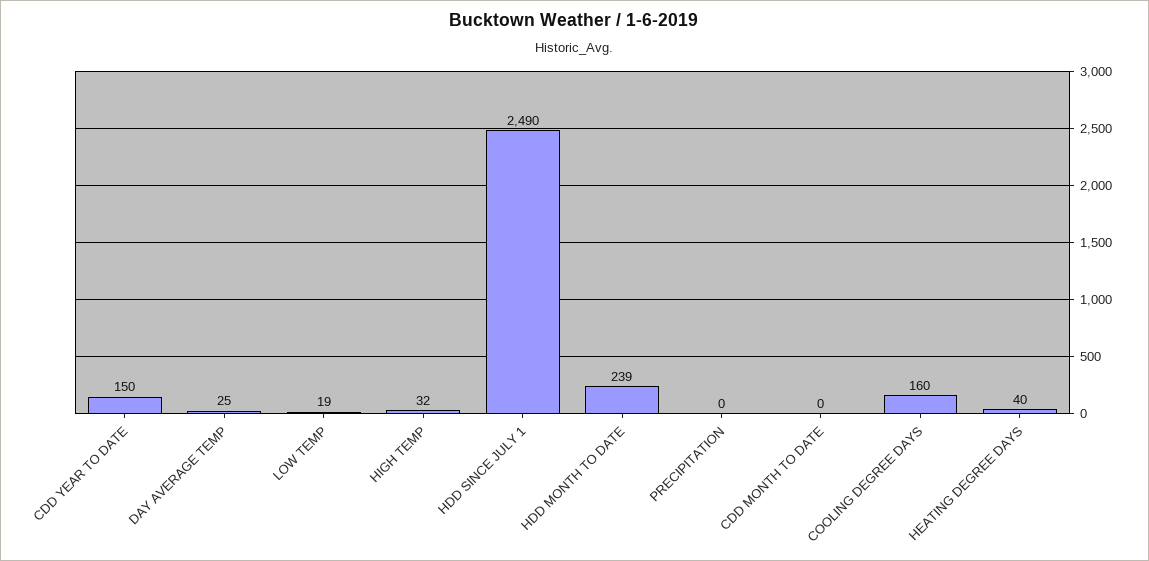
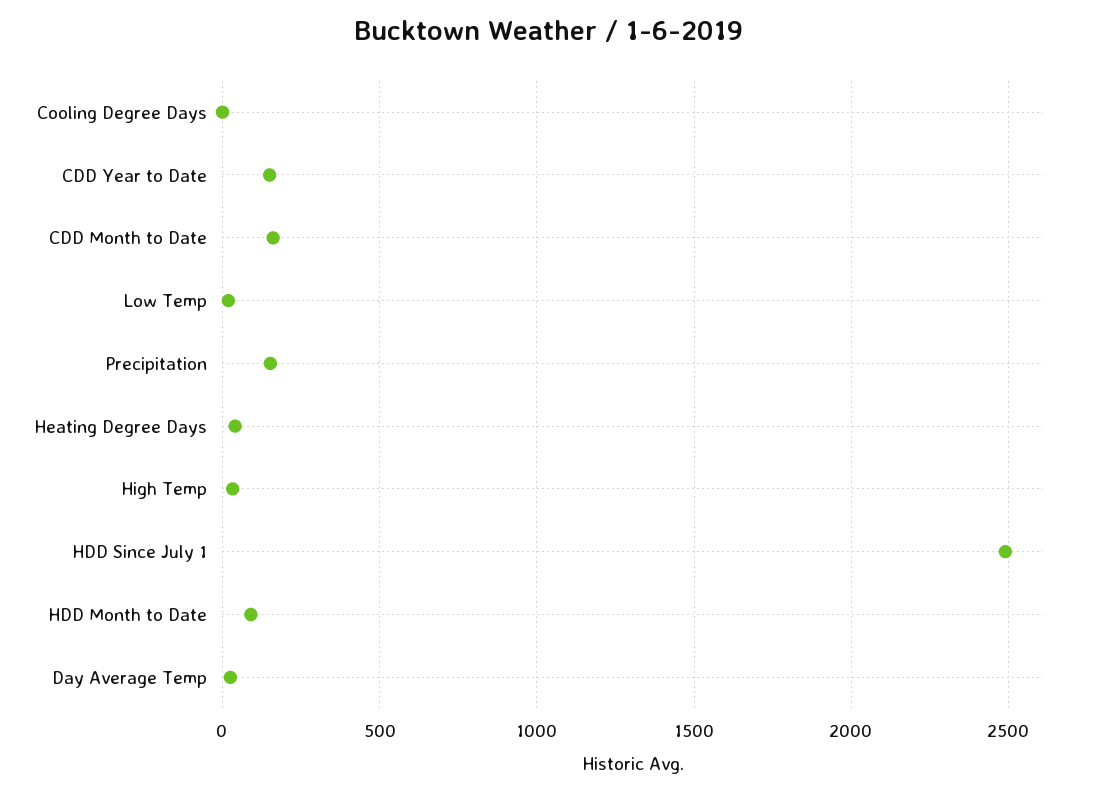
HDD MONTH TO DATE: 239 -> 100
PRECIPITATION: 0 -> 150
CDD MONTH TO DATE: 0 -> 150
COOLING DEGREE DAYS: 160 -> 0

